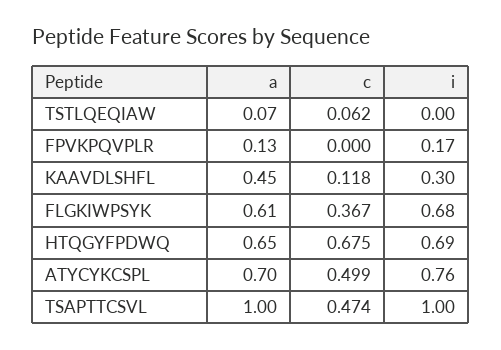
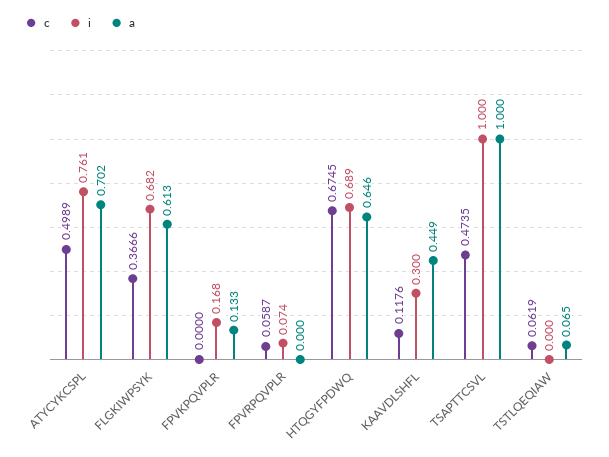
c, FPVRPQVPLR: none -> 0.0587
i, FPVRPQVPLR: none -> 0.074
a, FPVRPQVPLR: none -> 0

